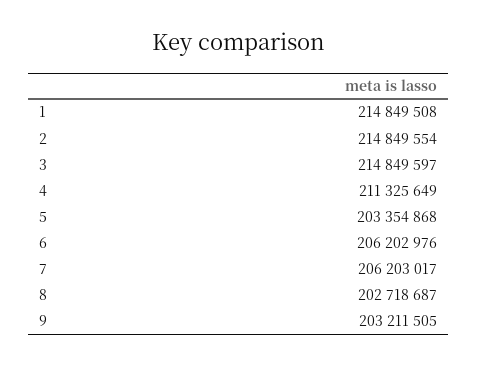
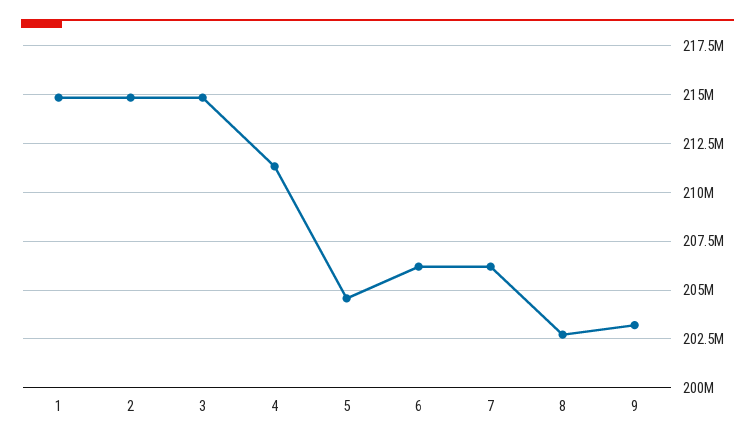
5: 203354868 -> 204500000

